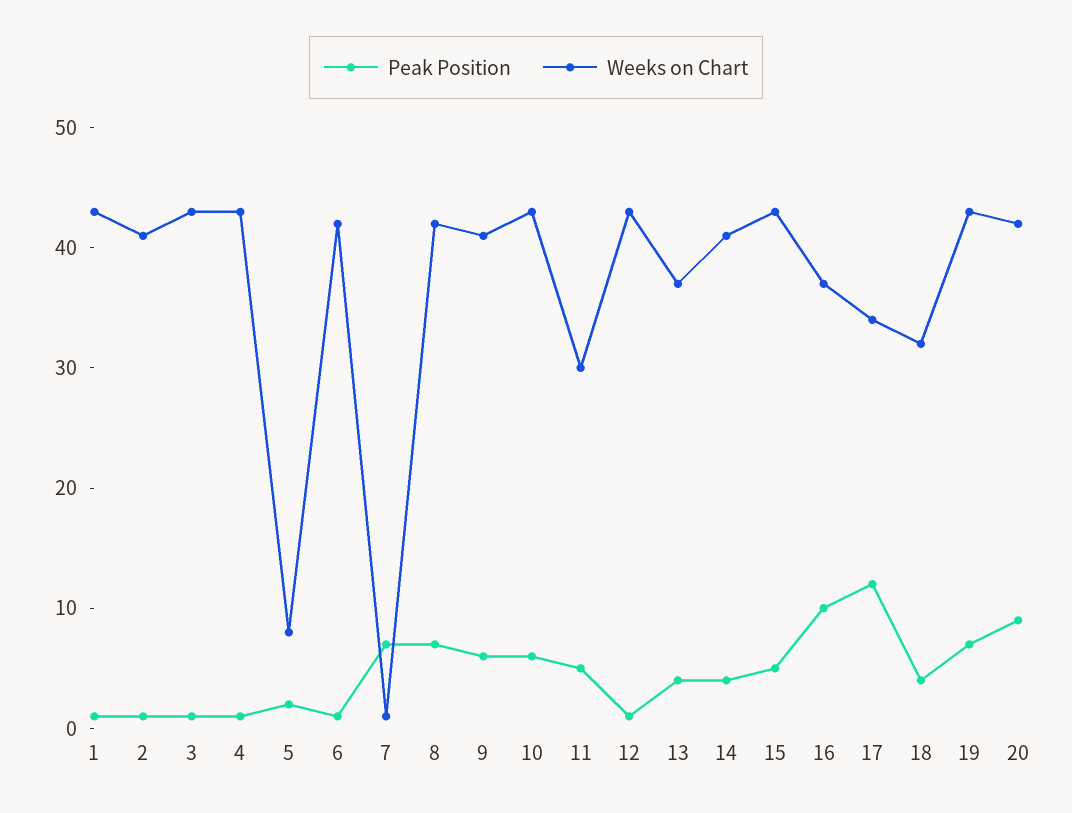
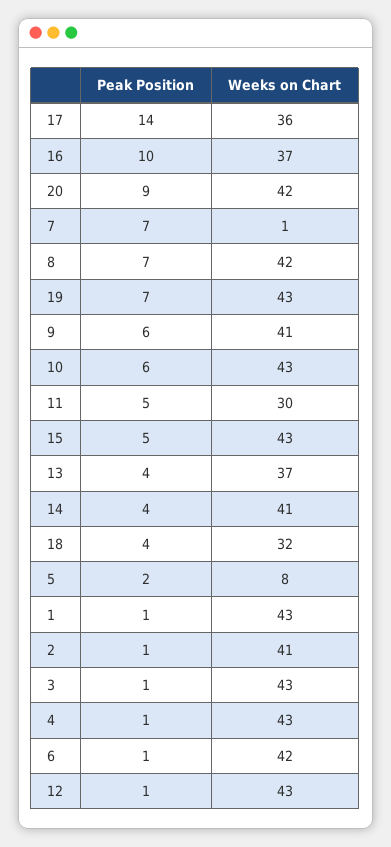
Peak Position, 17: 12 -> 14
Weeks on Chart, 17: 34 -> 36

